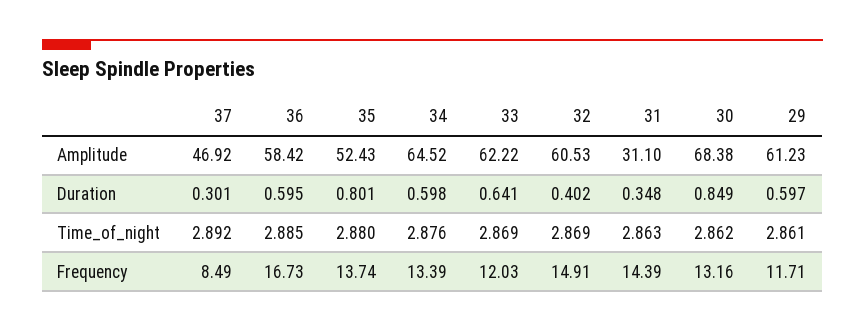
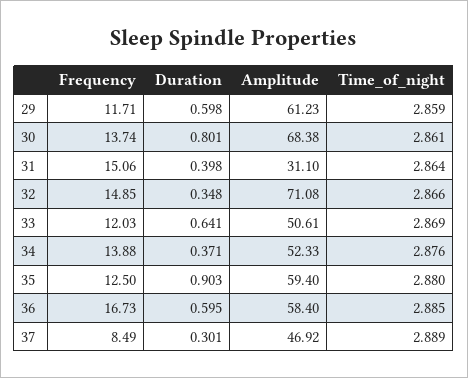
36, Amplitude: 58.42 -> 58.4
35, Amplitude: 52.43 -> 59.4
34, Amplitude: 64.52 -> 52.33
33, Amplitude: 62.22 -> 50.61
32, Amplitude: 60.53 -> 71.08
35, Duration: 0.801 -> 0.903
34, Duration: 0.598 -> 0.371
32, Duration: 0.402 -> 0.348
31, Duration: 0.348 -> 0.398
30, Duration: 0.849 -> 0.801
29, Duration: 0.597 -> 0.598
37, Time_of_night: 2.892 -> 2.889
32, Time_of_night: 2.869 -> 2.866
31, Time_of_night: 2.863 -> 2.864
30, Time_of_night: 2.862 -> 2.861
29, Time_of_night: 2.861 -> 2.859
35, Frequency: 13.74 -> 12.5
34, Frequency: 13.39 -> 13.88
32, Frequency: 14.91 -> 14.85
31, Frequency: 14.39 -> 15.06
30, Frequency: 13.16 -> 13.74

